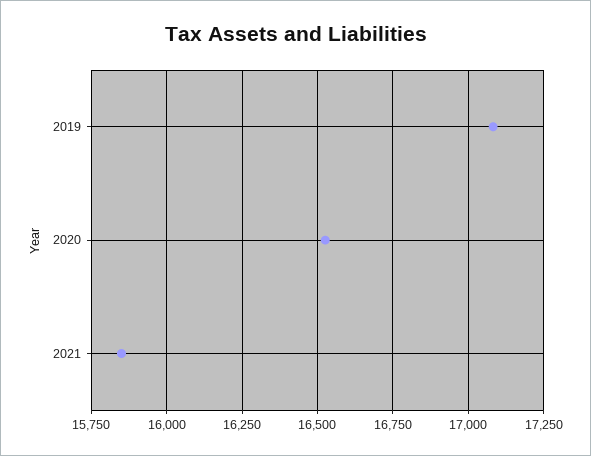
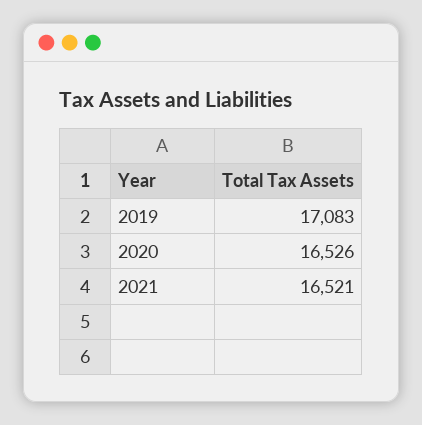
2021: 15850 -> 16521

